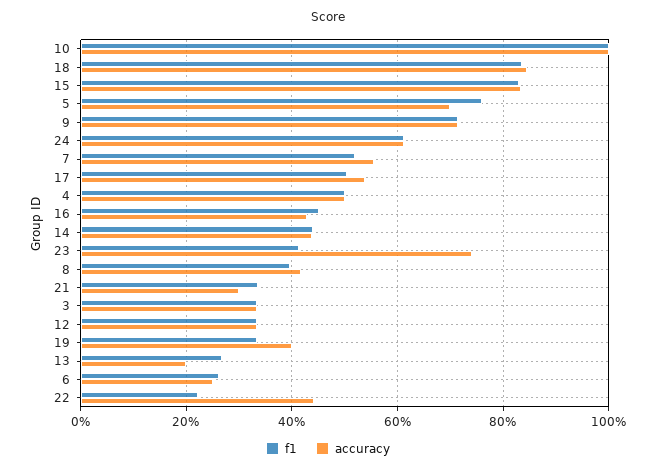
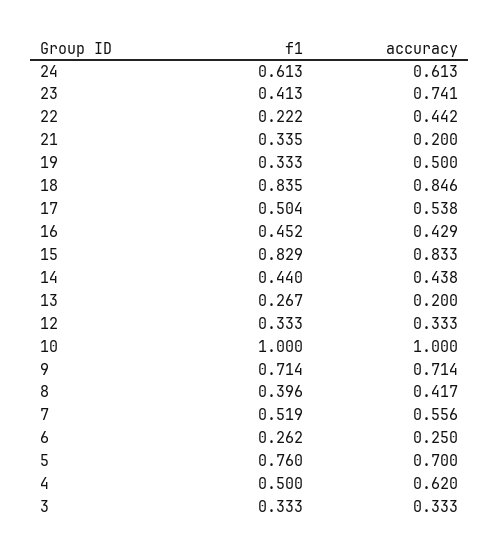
accuracy, 4: 0.5 -> 0.62
accuracy, 21: 0.3 -> 0.2
accuracy, 19: 0.4 -> 0.5

